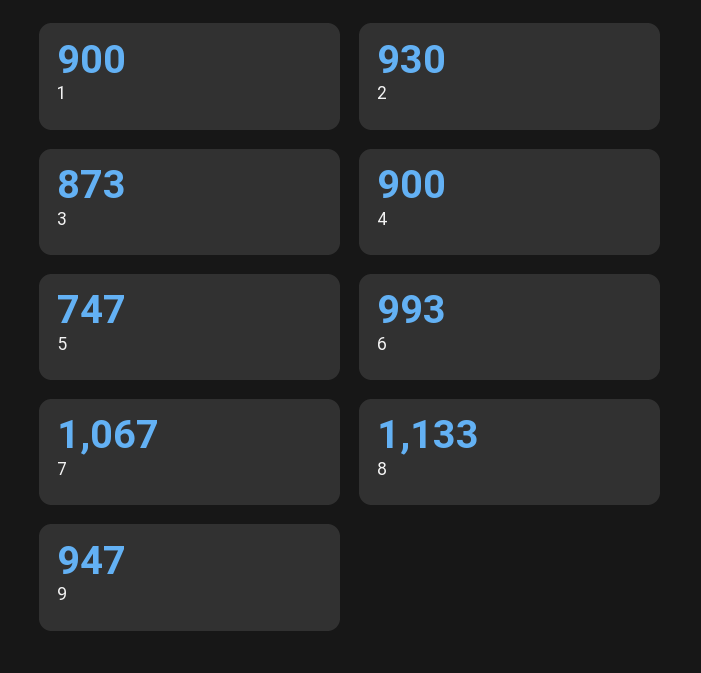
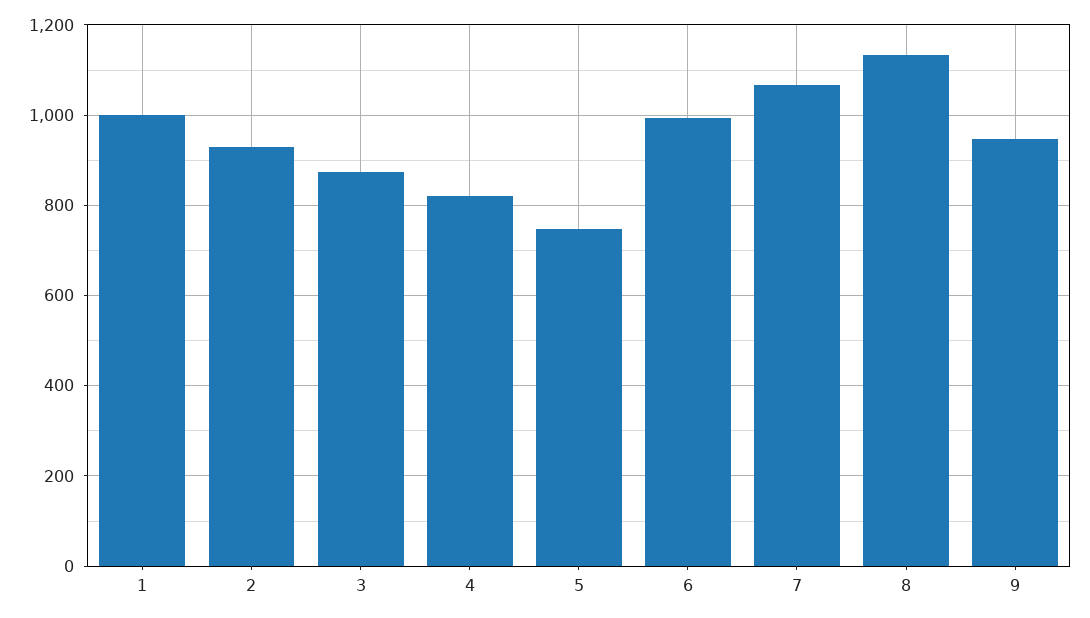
1: 900 -> 1000
4: 900 -> 820

